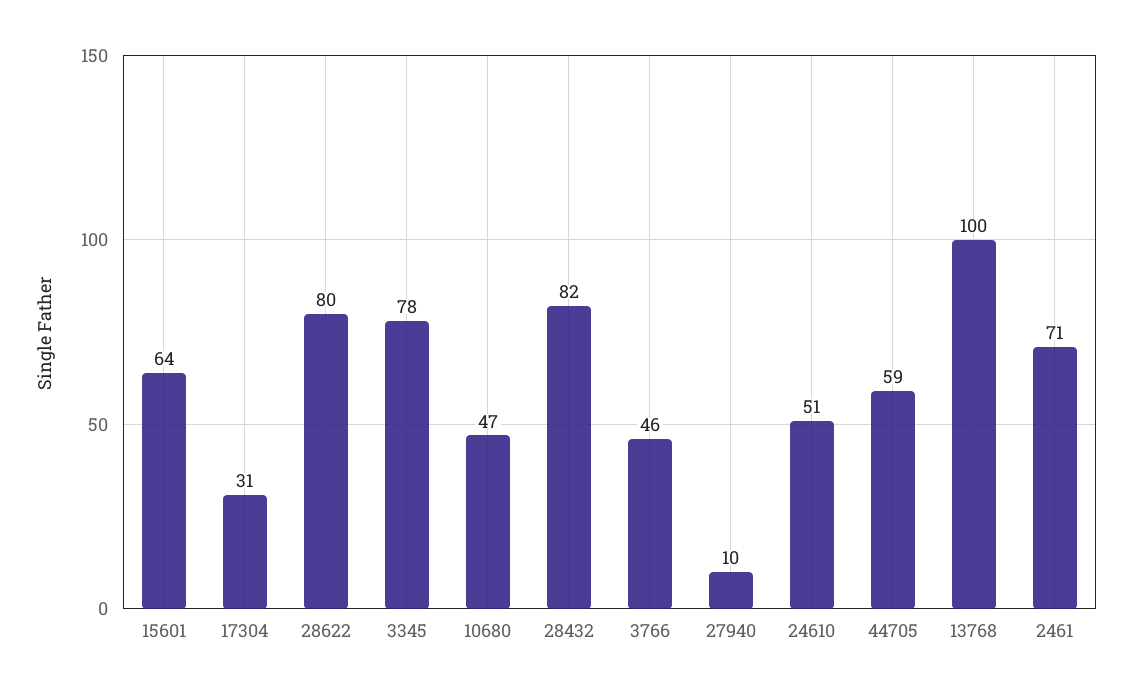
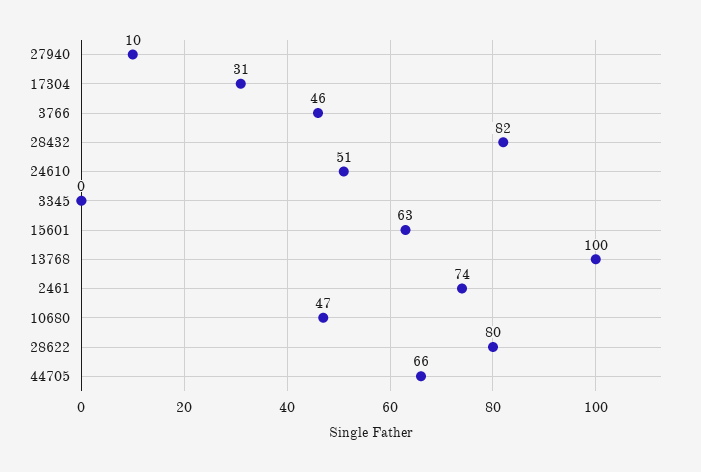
15601: 64 -> 63
3345: 78 -> 0
44705: 59 -> 66
2461: 71 -> 74

